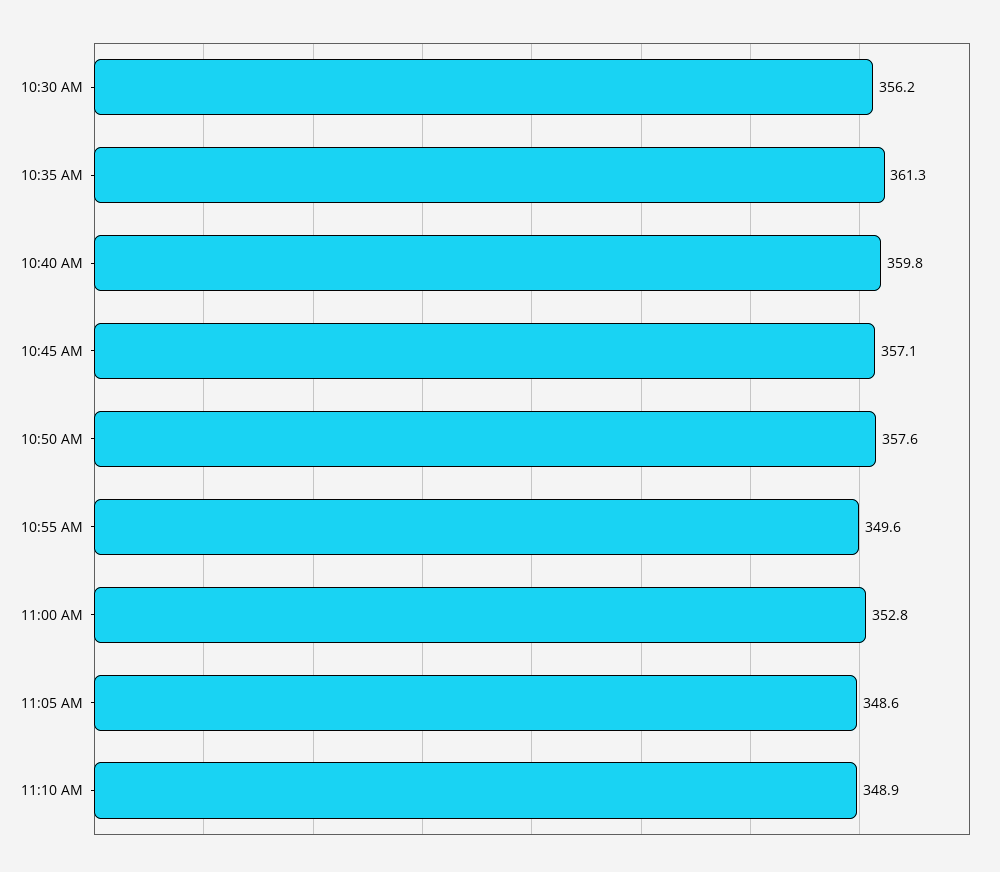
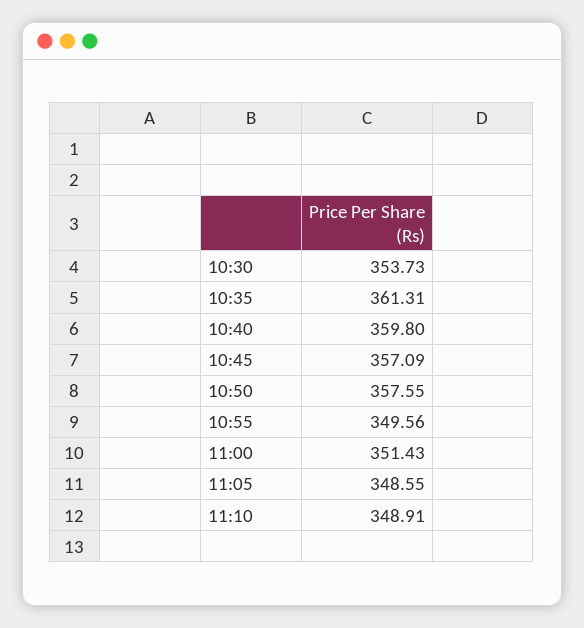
10:30 AM: 356.2 -> 353.73
11:00 AM: 352.8 -> 351.43

